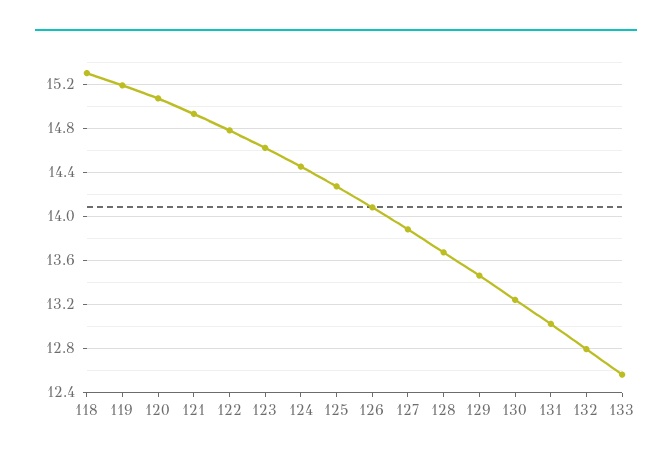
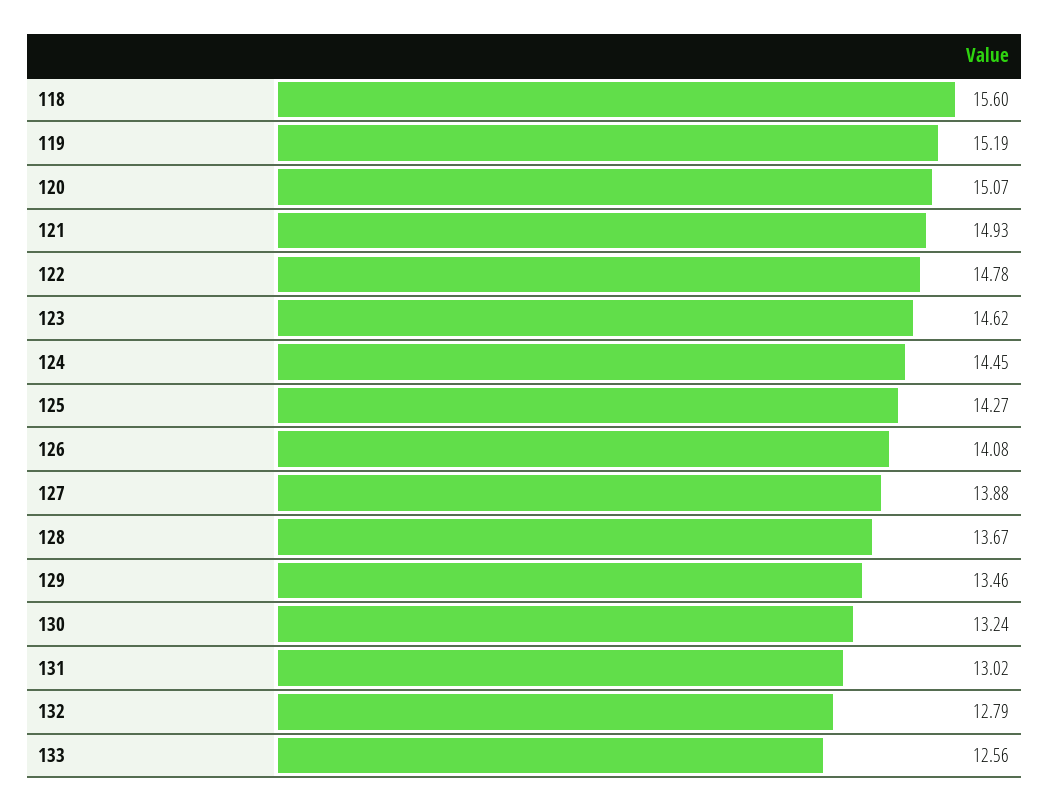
118: 15.3 -> 15.6

